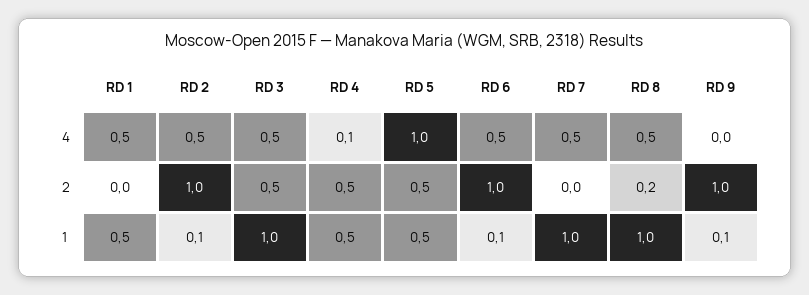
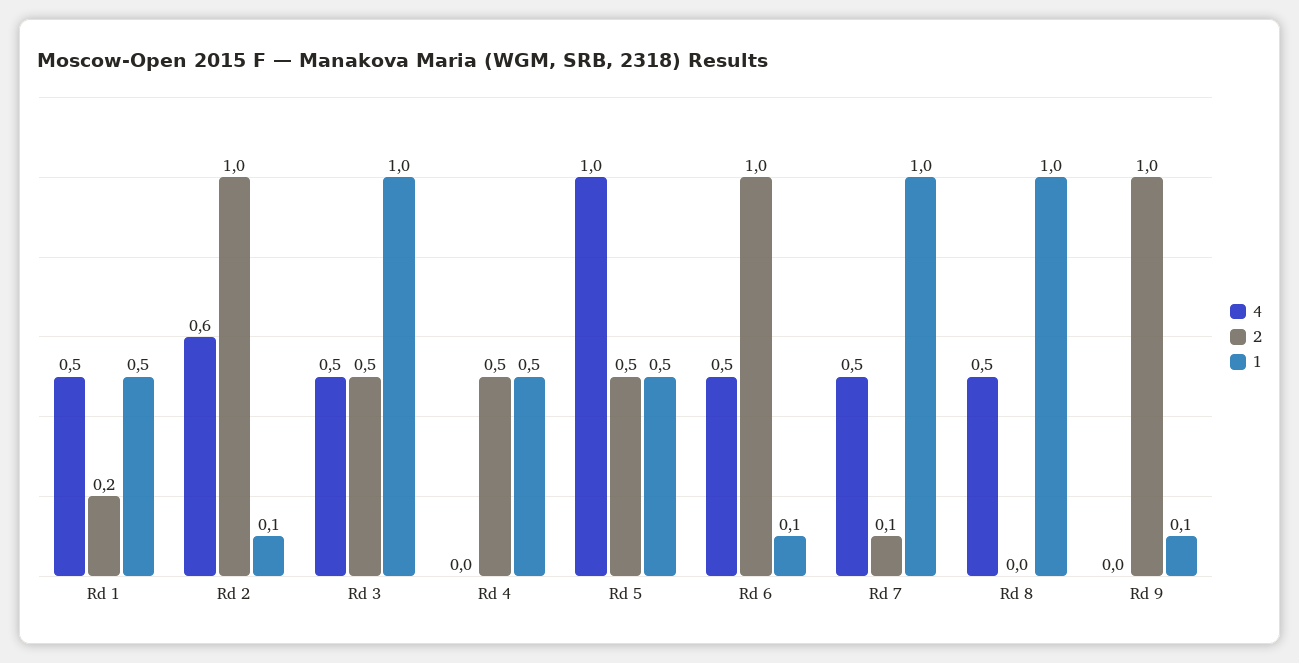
4, RD 2: 0.5 -> 0.6
4, RD 4: 0.1 -> 0
2, RD 1: 0 -> 0.2
2, RD 7: 0 -> 0.1
2, RD 8: 0.2 -> 0

